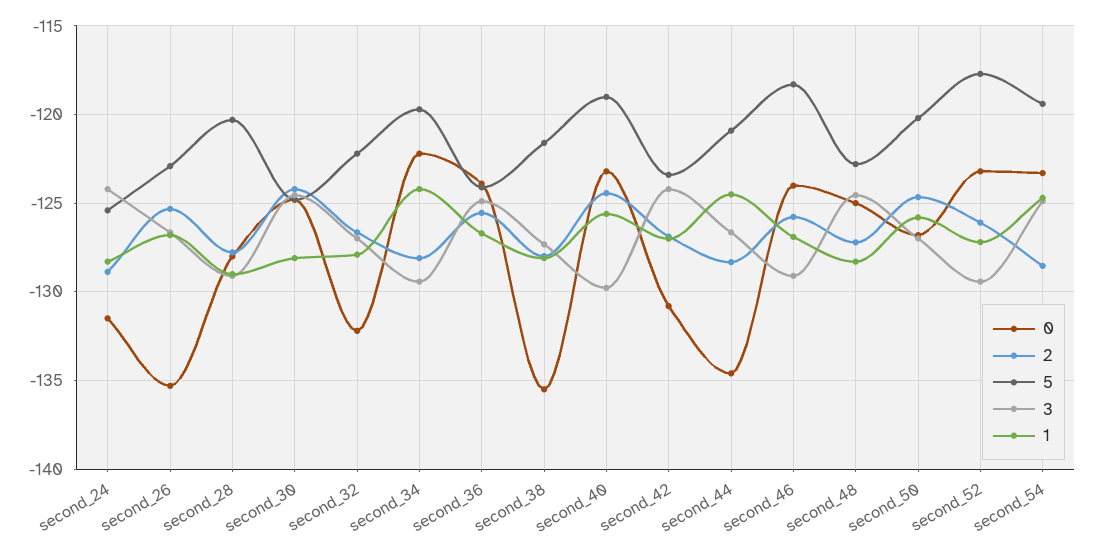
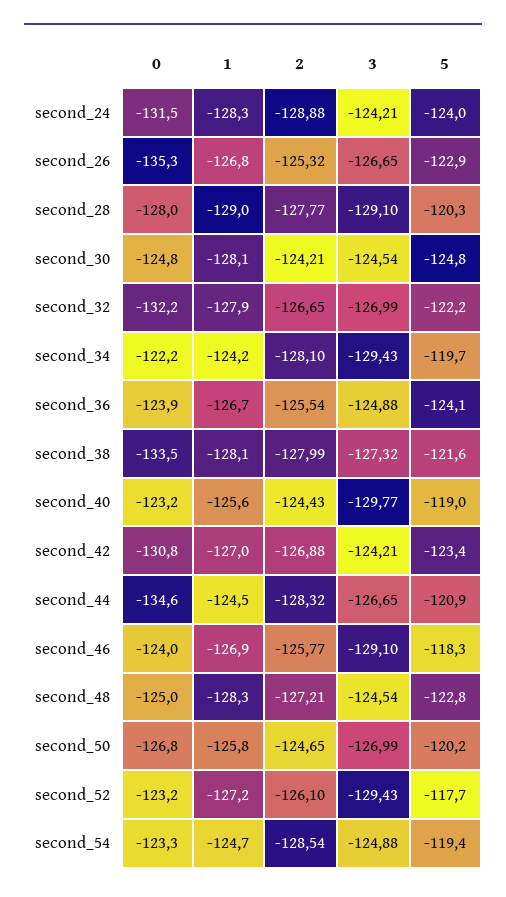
5, second_24: -125.5 -> -124
0, second_38: -135.5 -> -133.5

